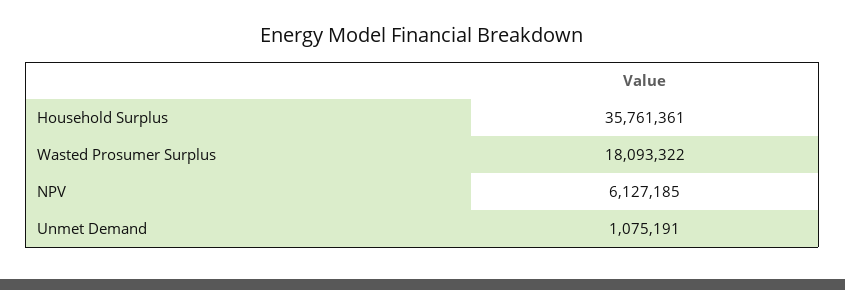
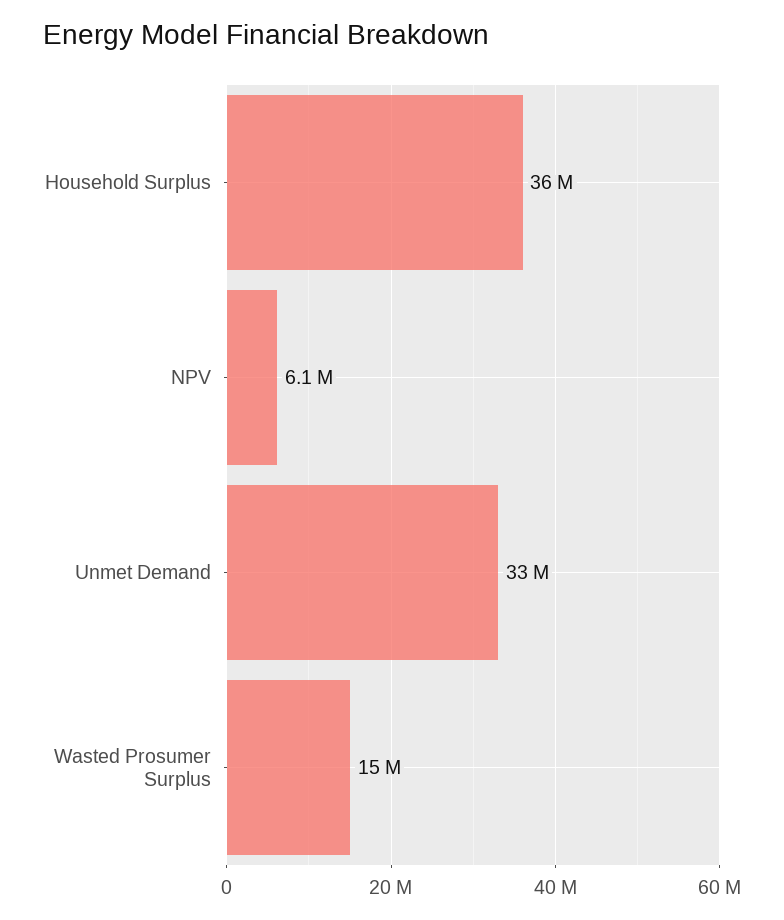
Wasted Prosumer Surplus: 18093322 -> 15000000
Unmet Demand: 1075191 -> 33000000

